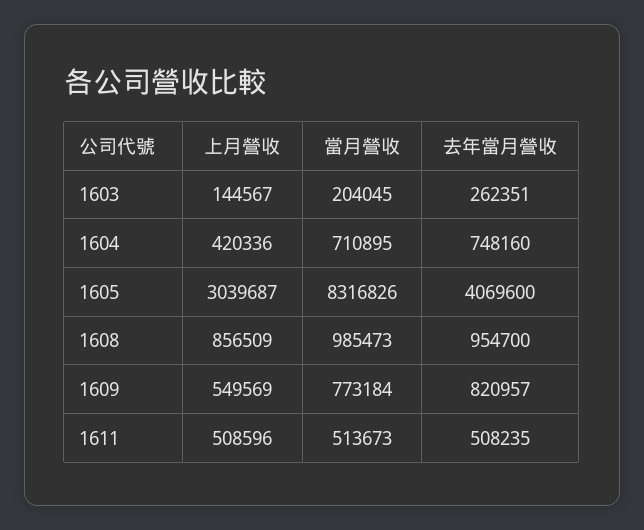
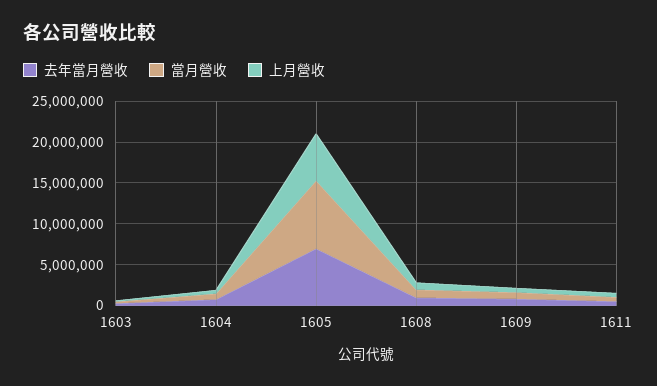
上月營收, 1605: 3039687 -> 6000000
去年當月營收, 1605: 4069600 -> 7000000

